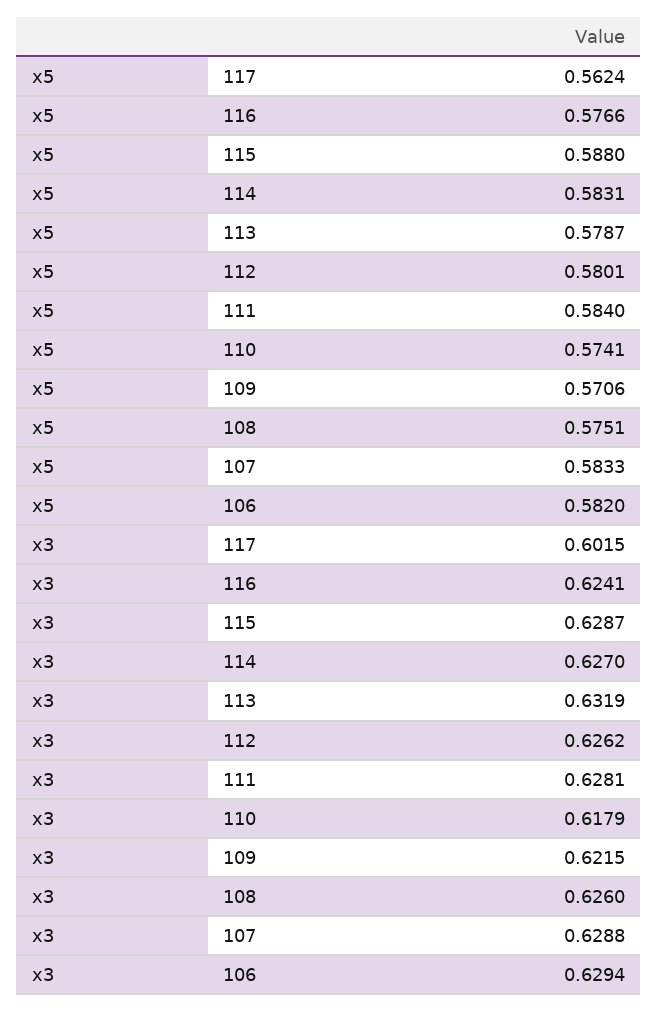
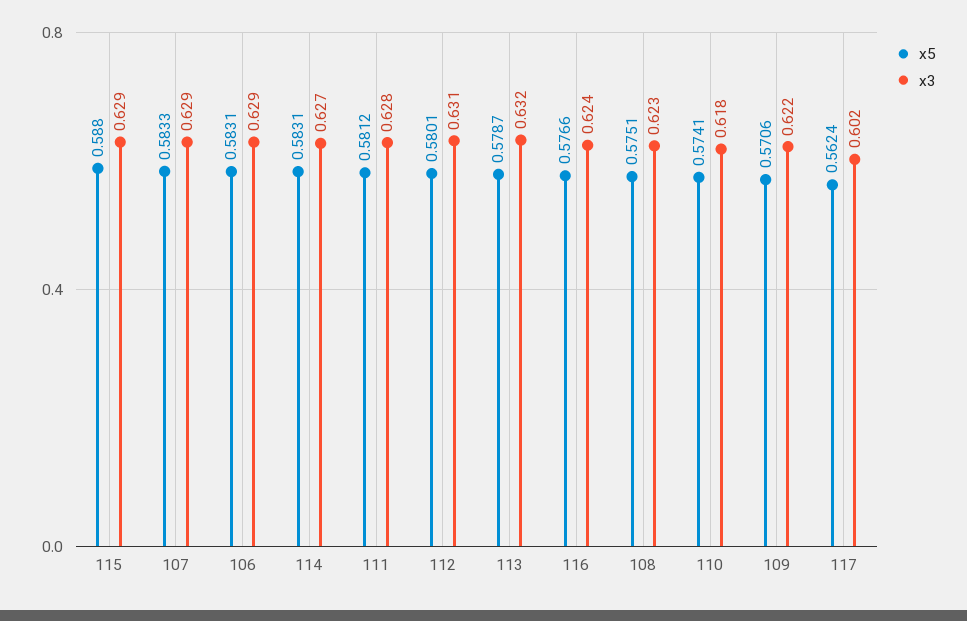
x5, 111: 0.584 -> 0.5812
x5, 106: 0.582 -> 0.5831
x3, 112: 0.6262 -> 0.631
x3, 108: 0.626 -> 0.623

